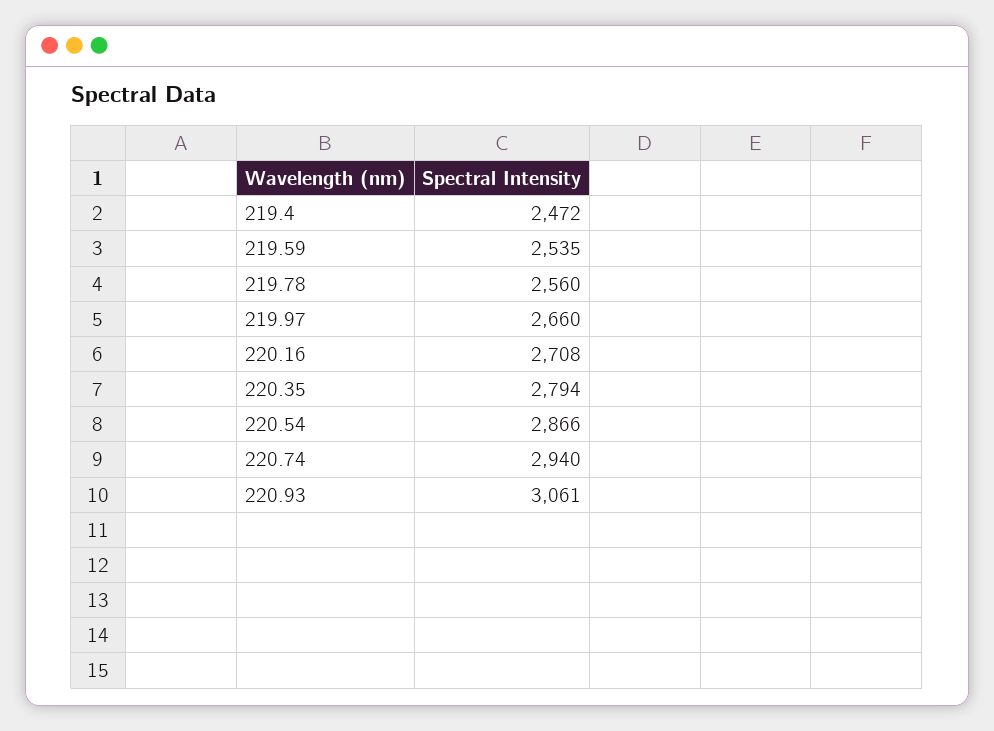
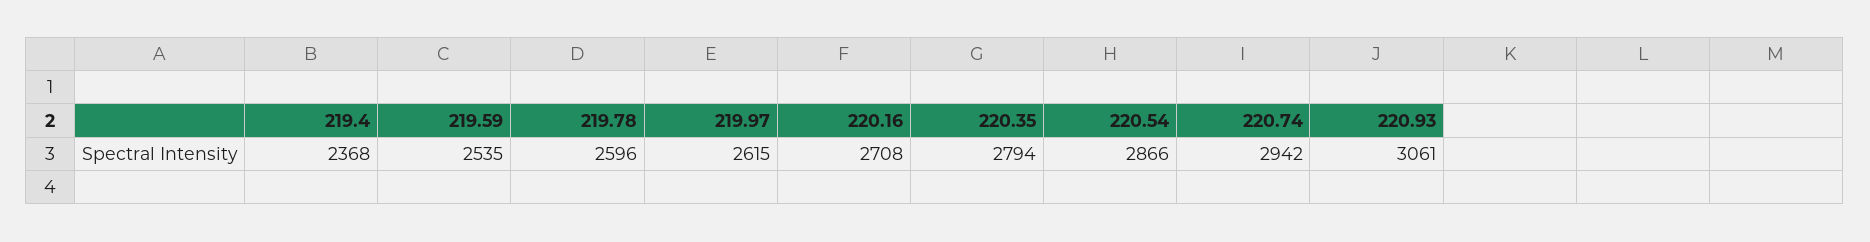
219.4: 2472 -> 2368
219.78: 2560 -> 2596
219.97: 2660 -> 2615
220.74: 2940 -> 2942

